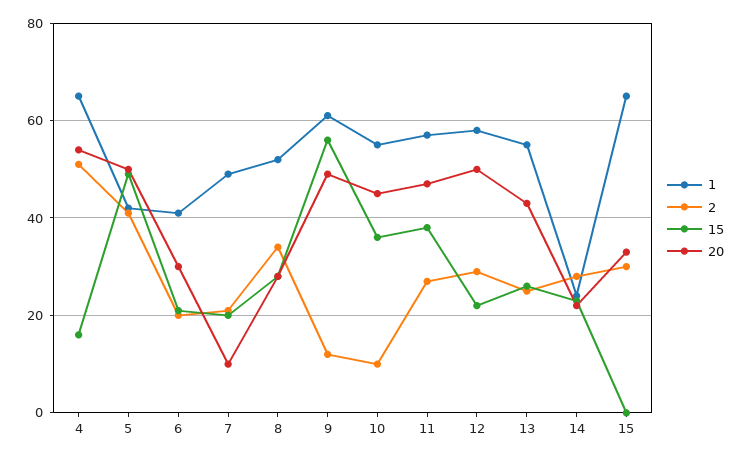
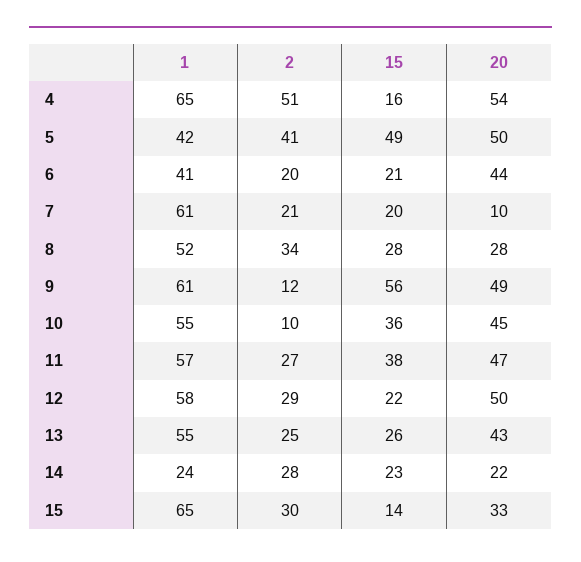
20, 6: 30 -> 44
1, 7: 50 -> 61
15, 15: 0 -> 14

